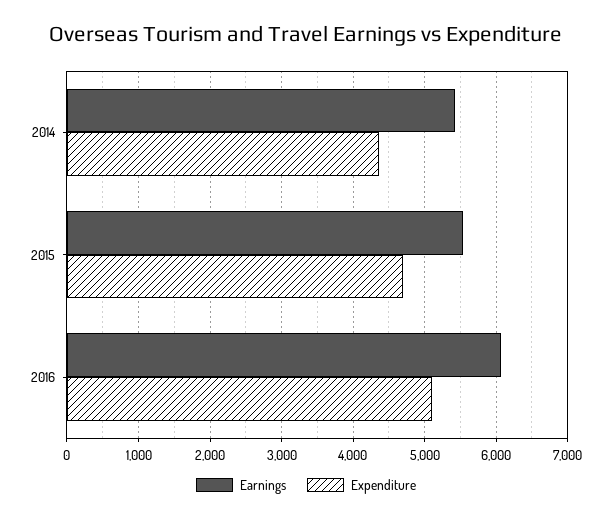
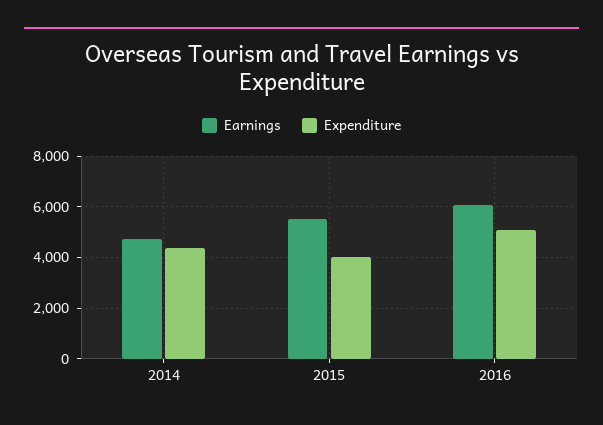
Earnings, 2014: 5400 -> 4750
Expenditure, 2015: 4700 -> 4000

